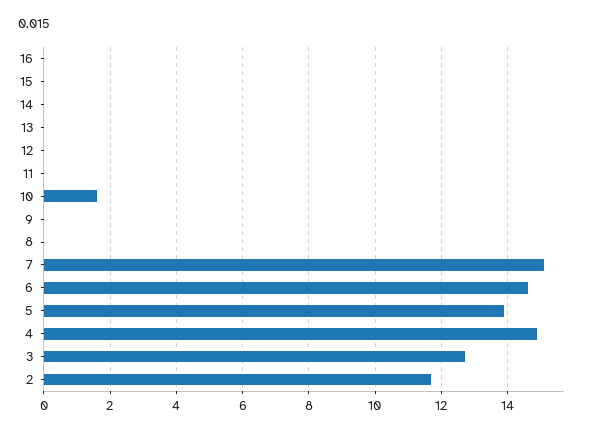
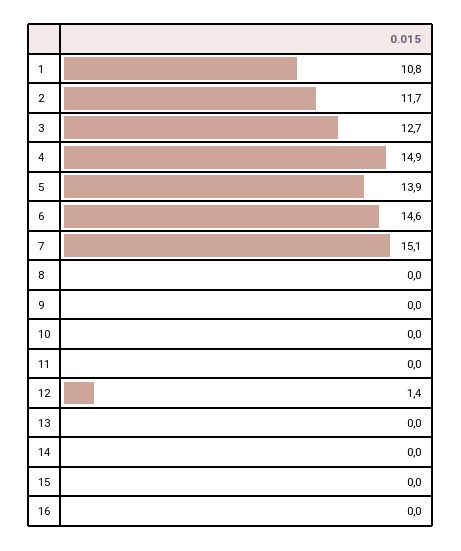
12: 0 -> 1.4
10: 1.5 -> 0
1: none -> 10.8

